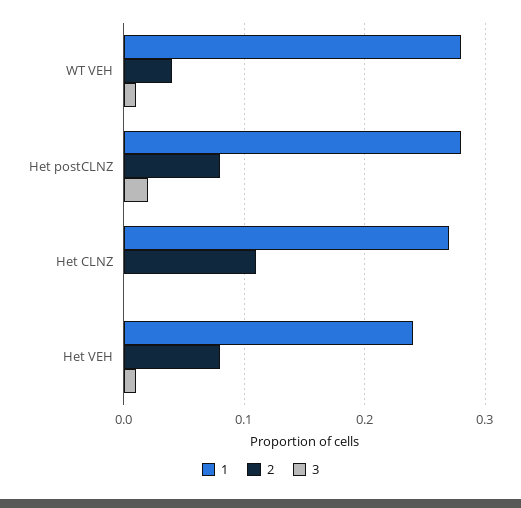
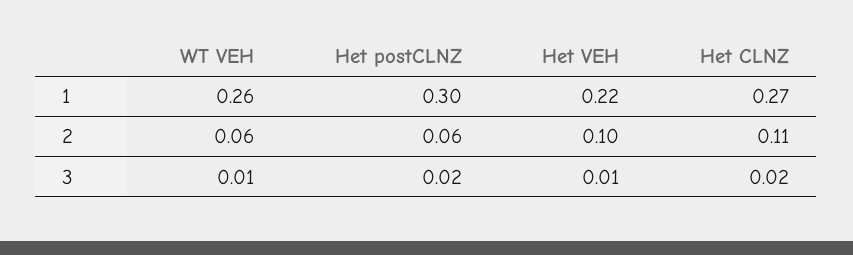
1, WT VEH: 0.28 -> 0.26
2, WT VEH: 0.04 -> 0.06
1, Het postCLNZ: 0.28 -> 0.3
2, Het postCLNZ: 0.08 -> 0.06
3, Het CLNZ: 0 -> 0.02
1, Het VEH: 0.24 -> 0.22
2, Het VEH: 0.08 -> 0.1

